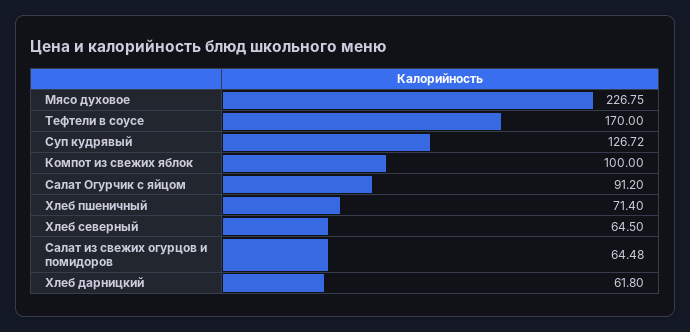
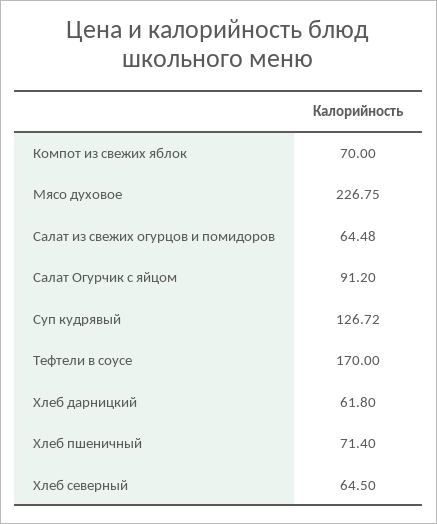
Компот из свежих яблок: 100 -> 70

